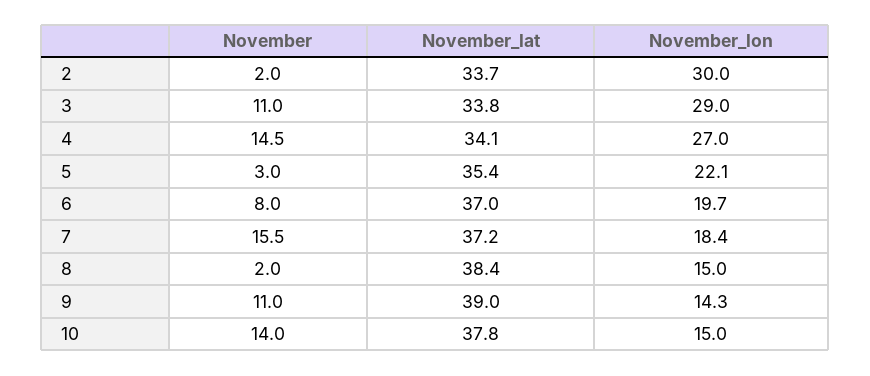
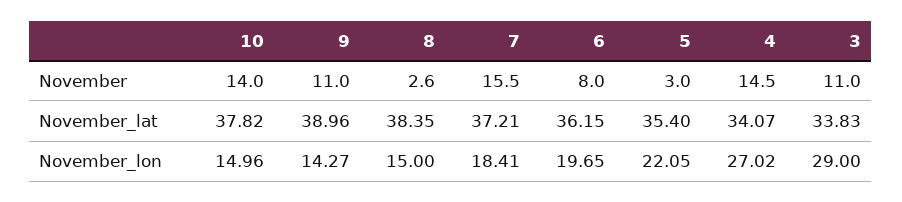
November, 2: 2 -> none
November_lat, 2: 33.7 -> none
November_lon, 2: 30 -> none
November_lat, 6: 37 -> 36.15
November, 8: 2 -> 2.6

